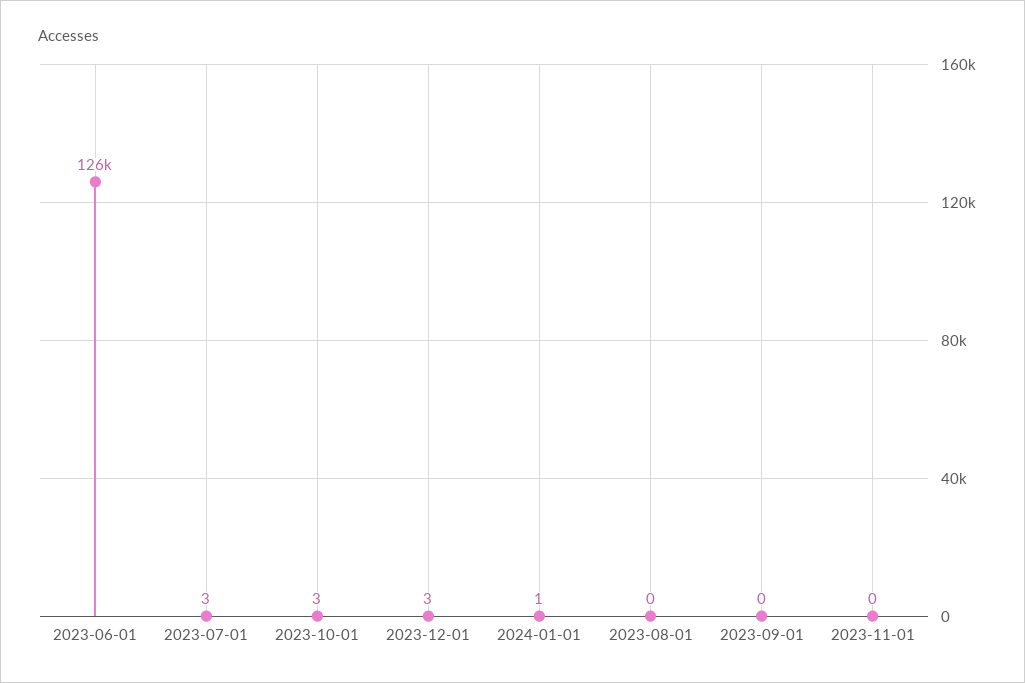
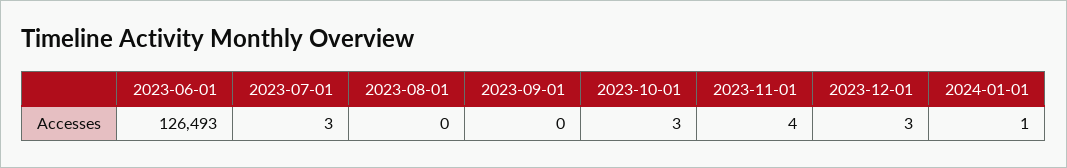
2023-11-01: 0 -> 4

